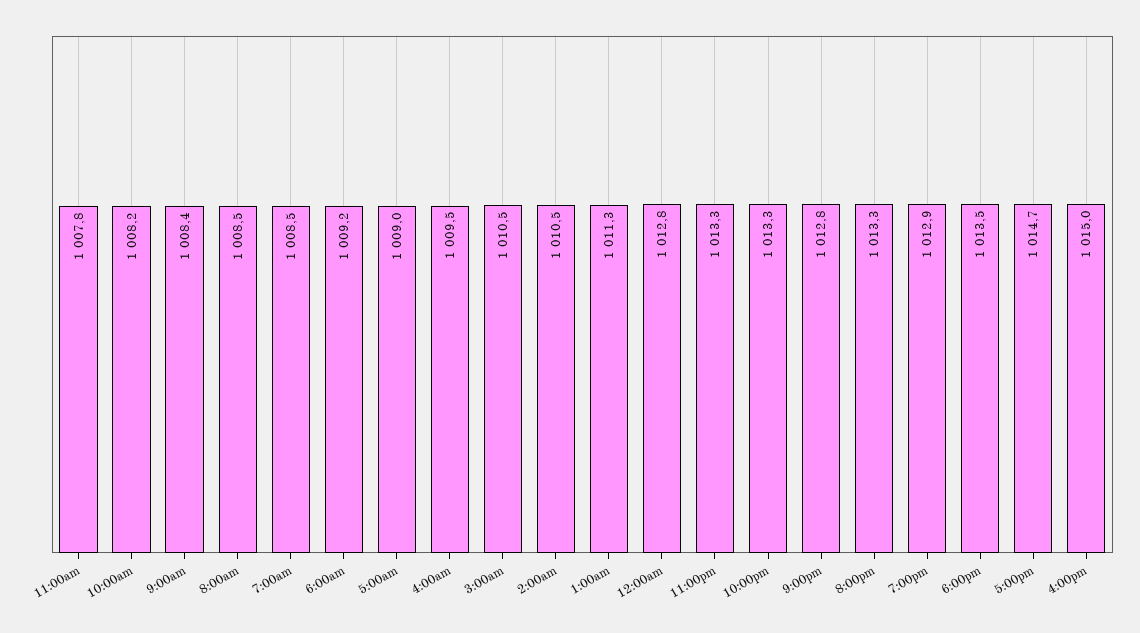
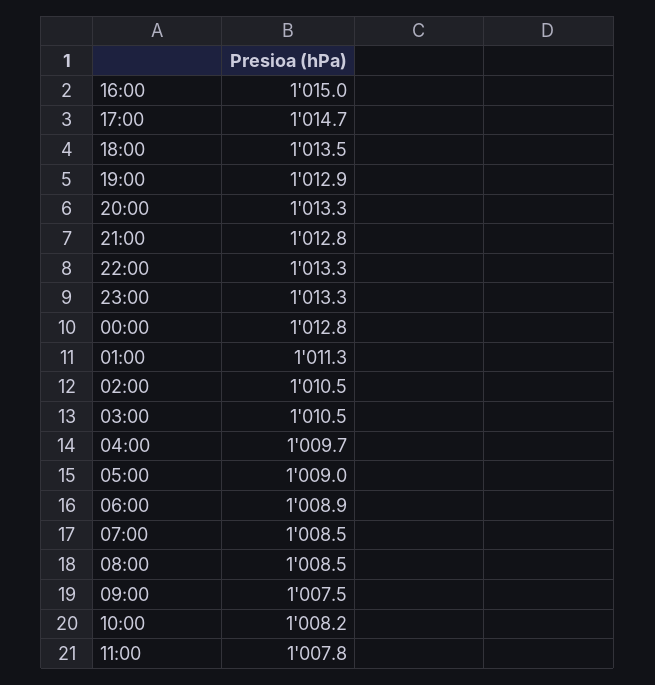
9:00am: 1008.4 -> 1007.5
6:00am: 1009.2 -> 1008.9
4:00am: 1009.5 -> 1009.7

